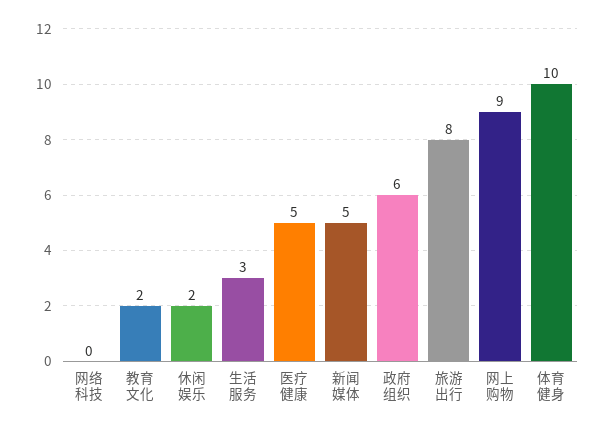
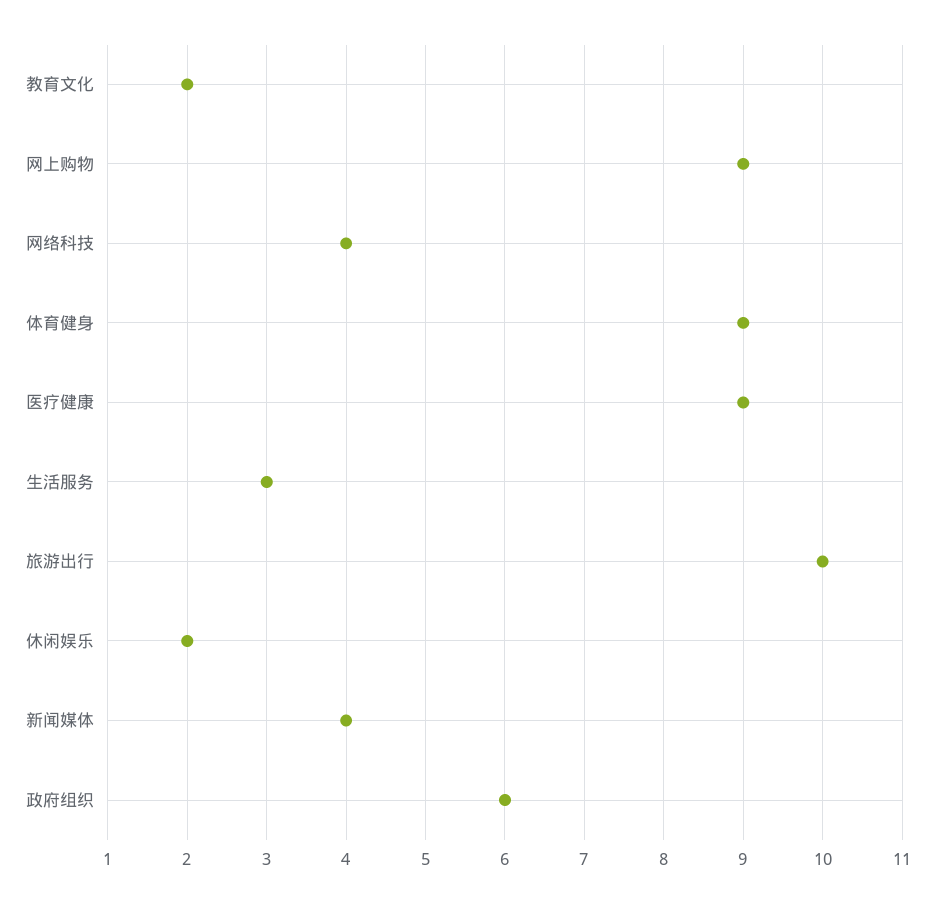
网络科技: 0 -> 4
医疗健康: 5 -> 9
新闻媒体: 5 -> 4
旅游出行: 8 -> 10
体育健身: 10 -> 9

